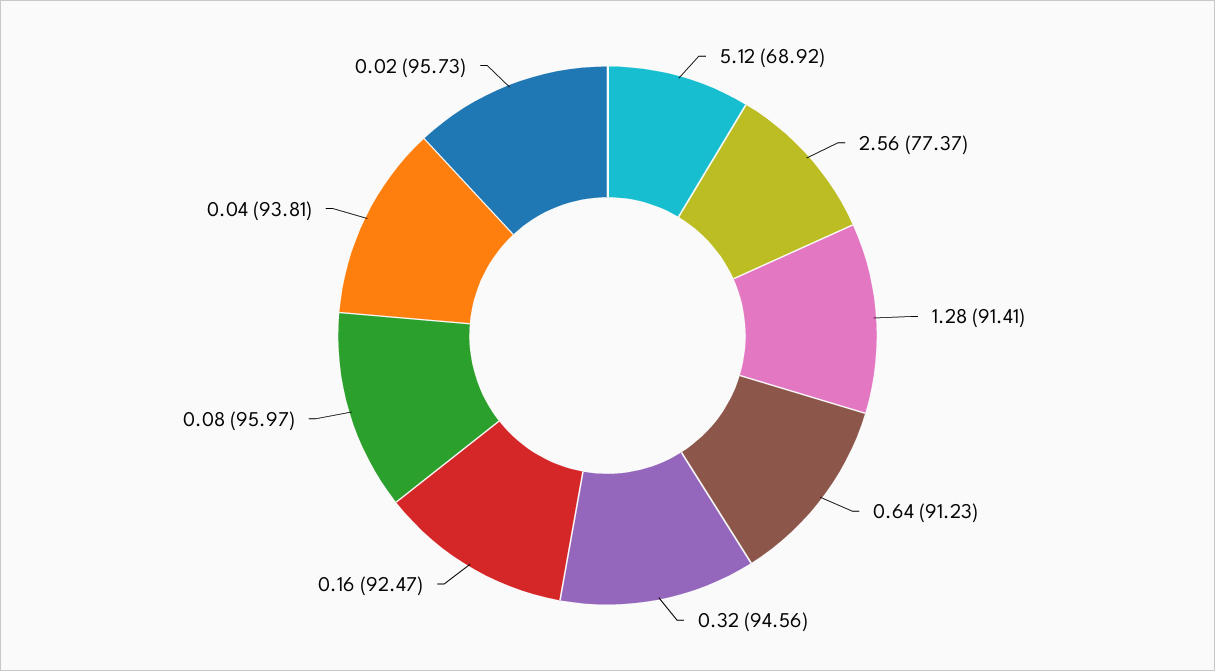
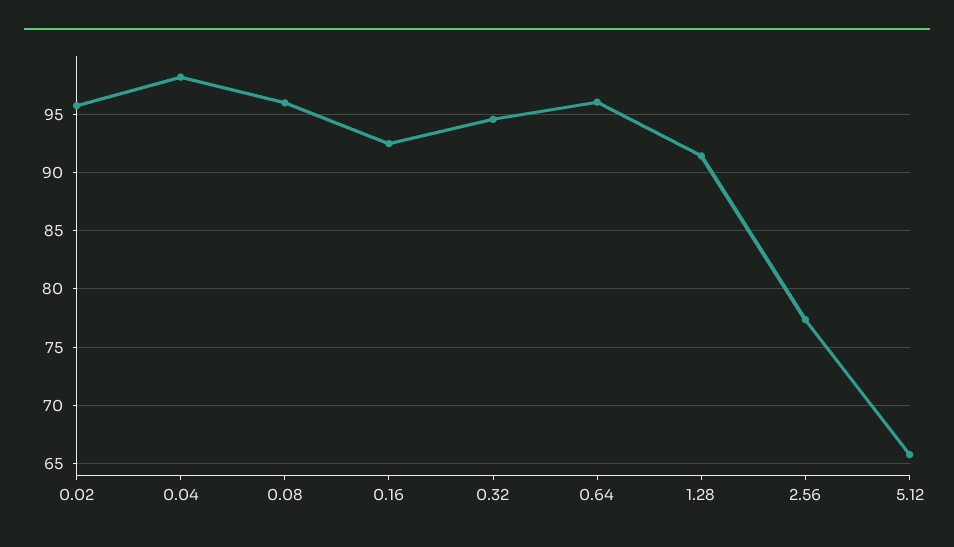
5.12: 68.92 -> 66
0.64: 91.23 -> 96
0.04: 93.81 -> 98

